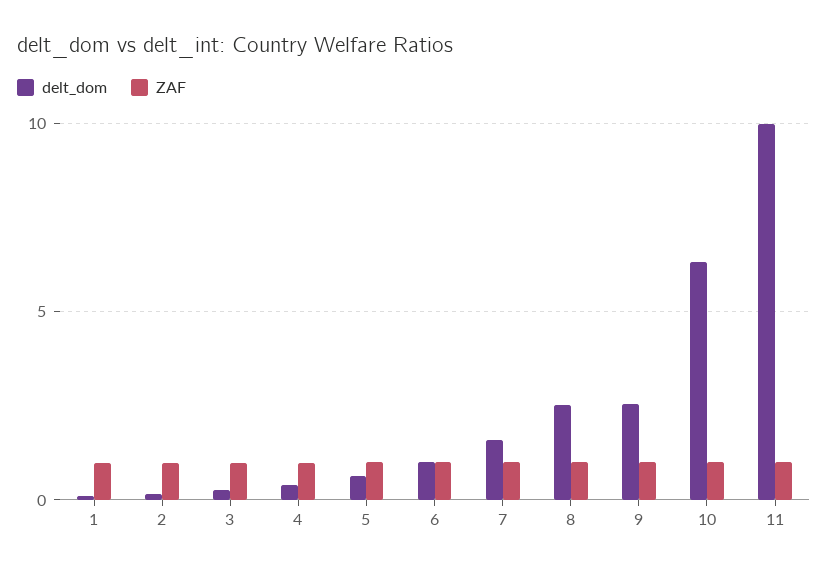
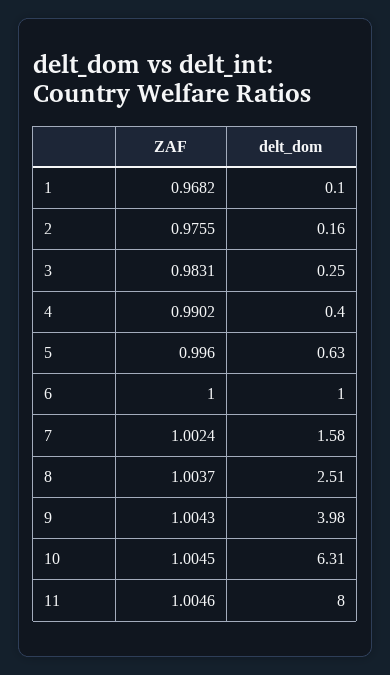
delt_dom, 9: 2.5 -> 3.98
delt_dom, 11: 10 -> 8

